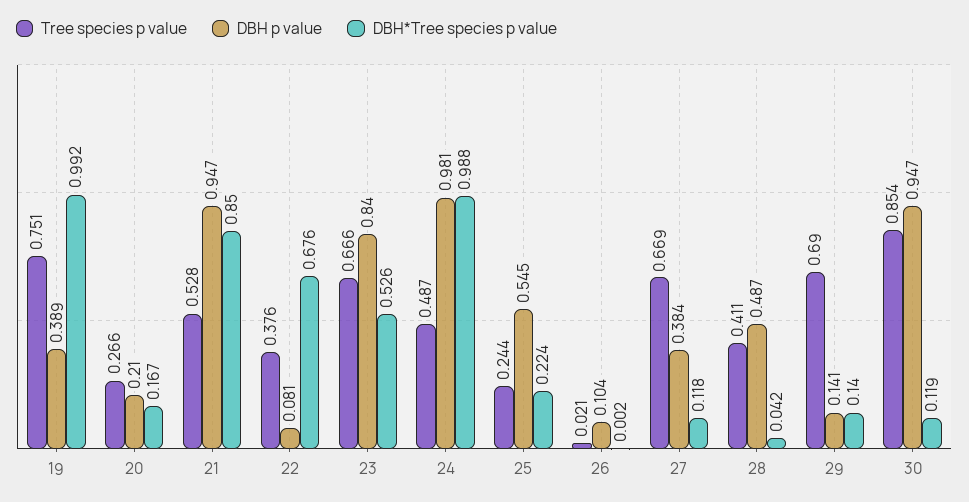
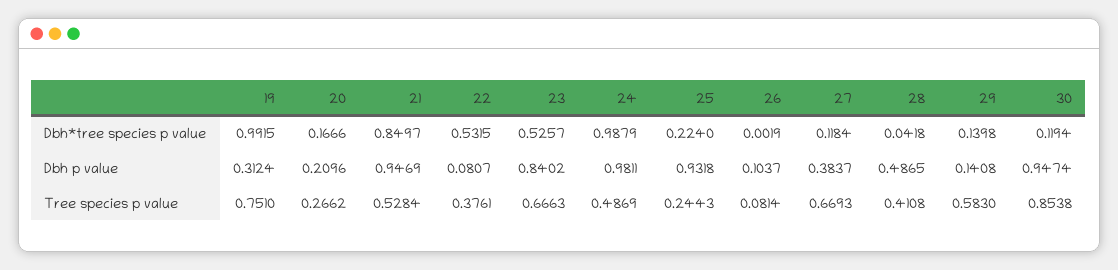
DBH p value, 19: 0.389 -> 0.3124
DBH*Tree species p value, 22: 0.676 -> 0.5315
DBH p value, 25: 0.545 -> 0.9318
Tree species p value, 26: 0.021 -> 0.0814
Tree species p value, 29: 0.69 -> 0.583

